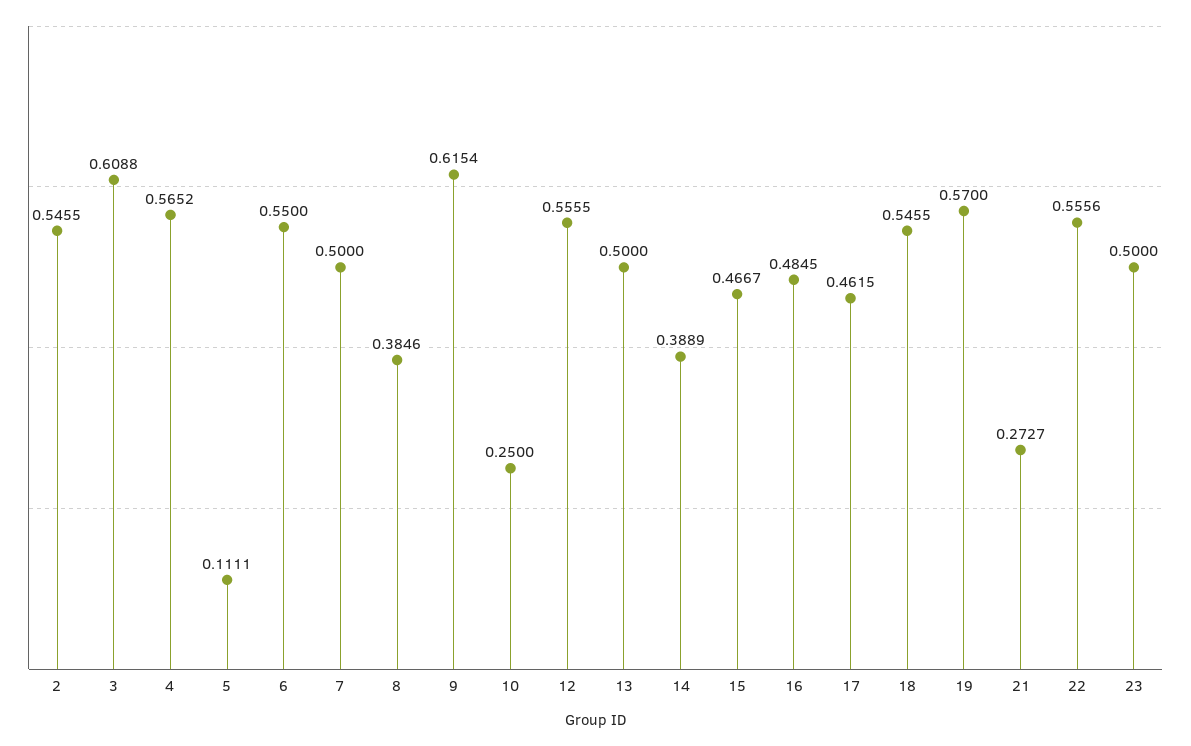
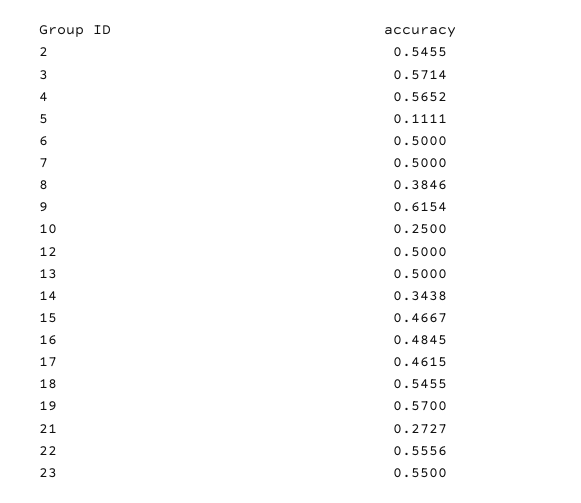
3: 0.6088 -> 0.5714
6: 0.55 -> 0.5
12: 0.5555 -> 0.5
14: 0.3889 -> 0.3438
23: 0.5 -> 0.55

